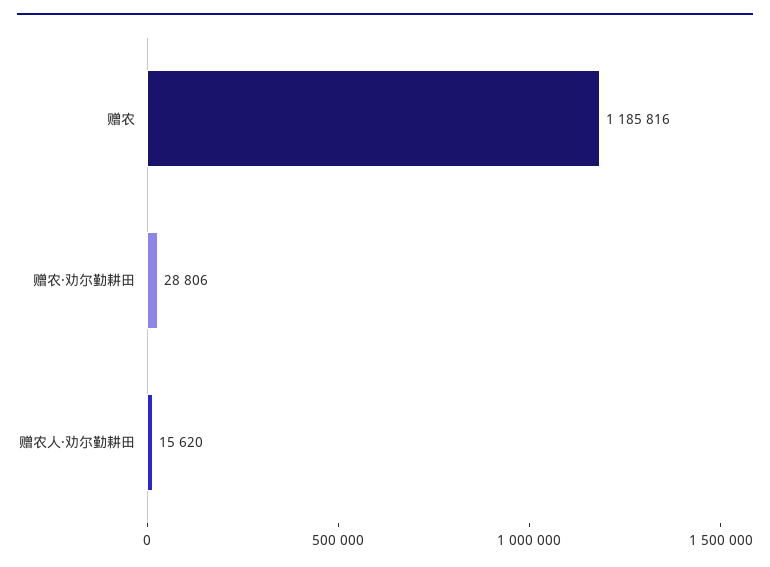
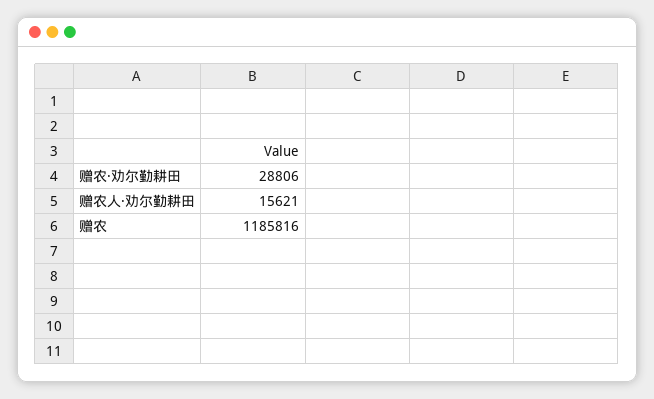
赠农人·劝尔勤耕田: 15620 -> 15621

